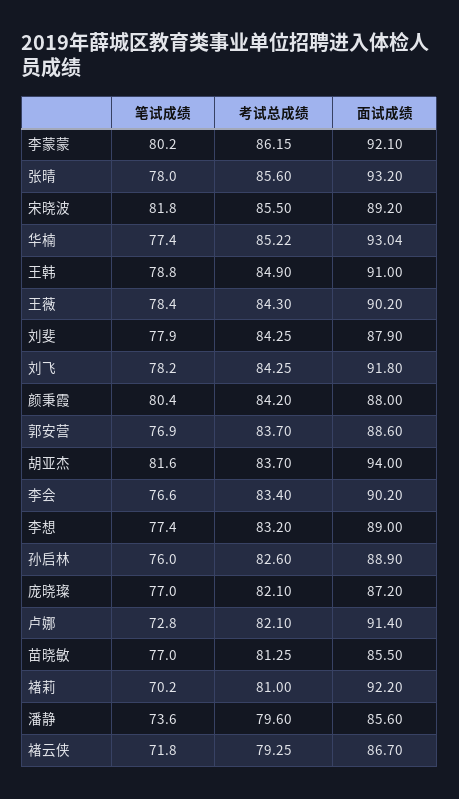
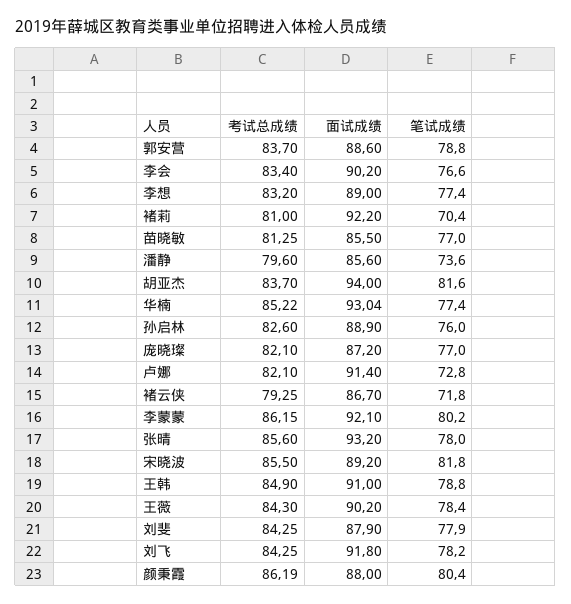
考试总成绩, 颜秉霞: 84.2 -> 86.19
笔试成绩, 郭安营: 76.9 -> 78.8
笔试成绩, 褚莉: 70.2 -> 70.4

